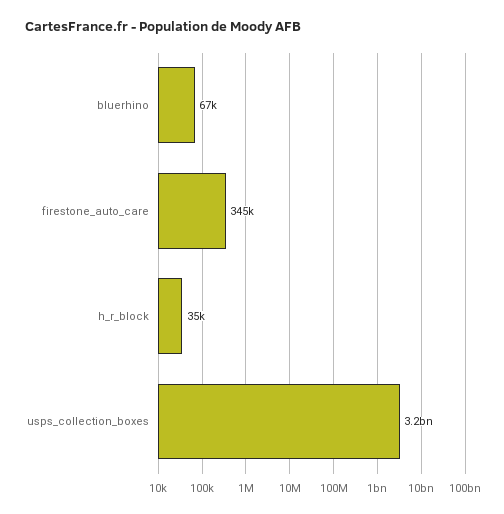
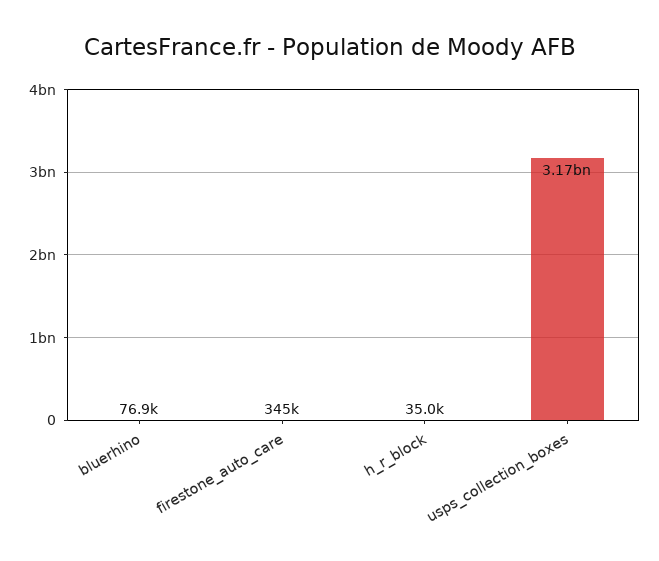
bluerhino: 67000 -> 76900

